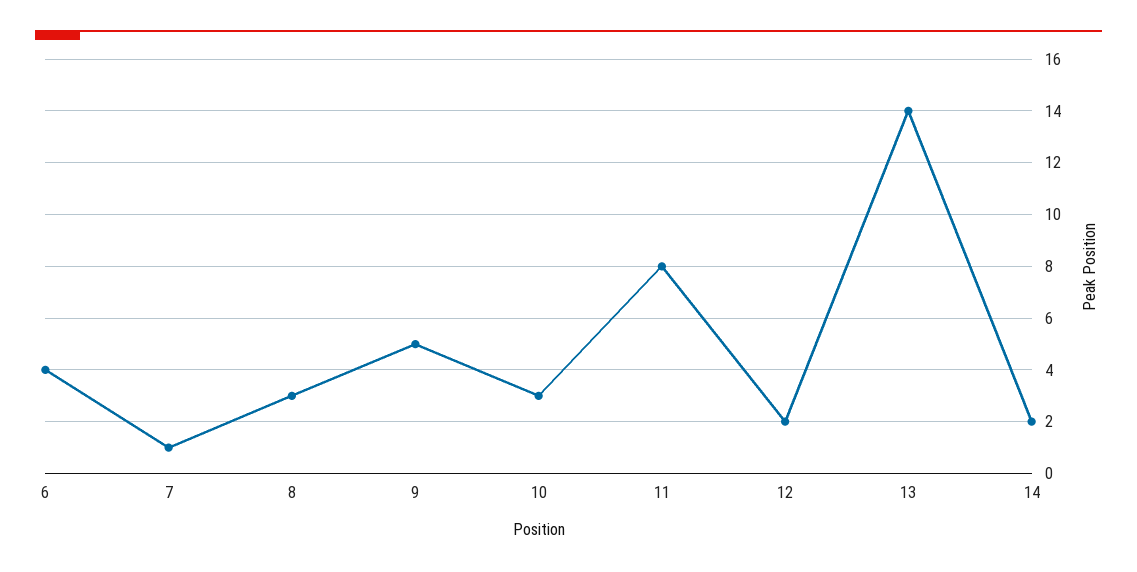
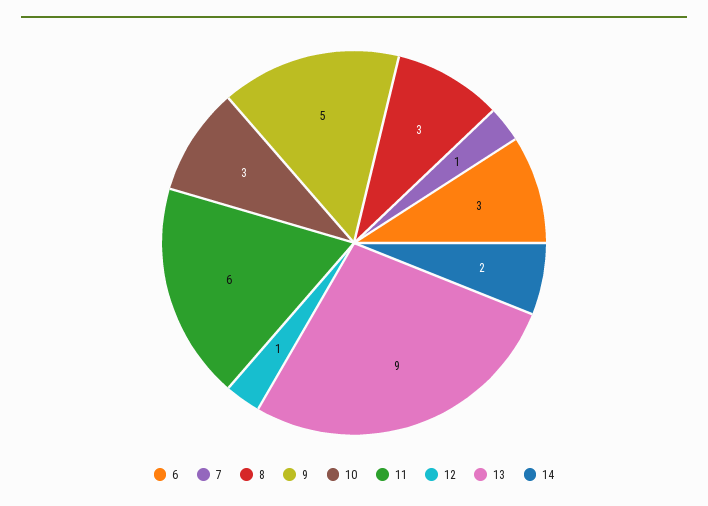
6: 4 -> 3
11: 8 -> 6
12: 2 -> 1
13: 14 -> 9

